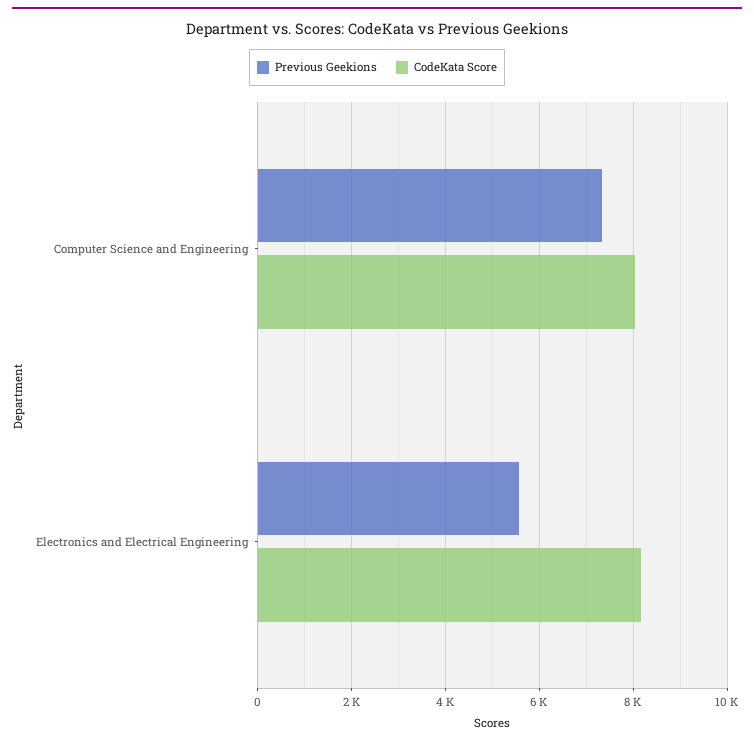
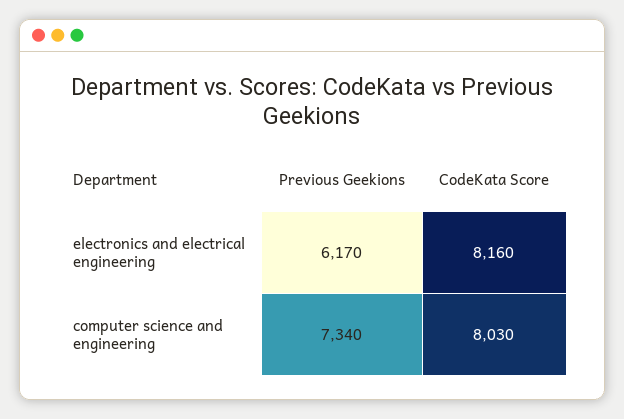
Previous Geekions, Electronics and Electrical Engineering: 5600 -> 6170

